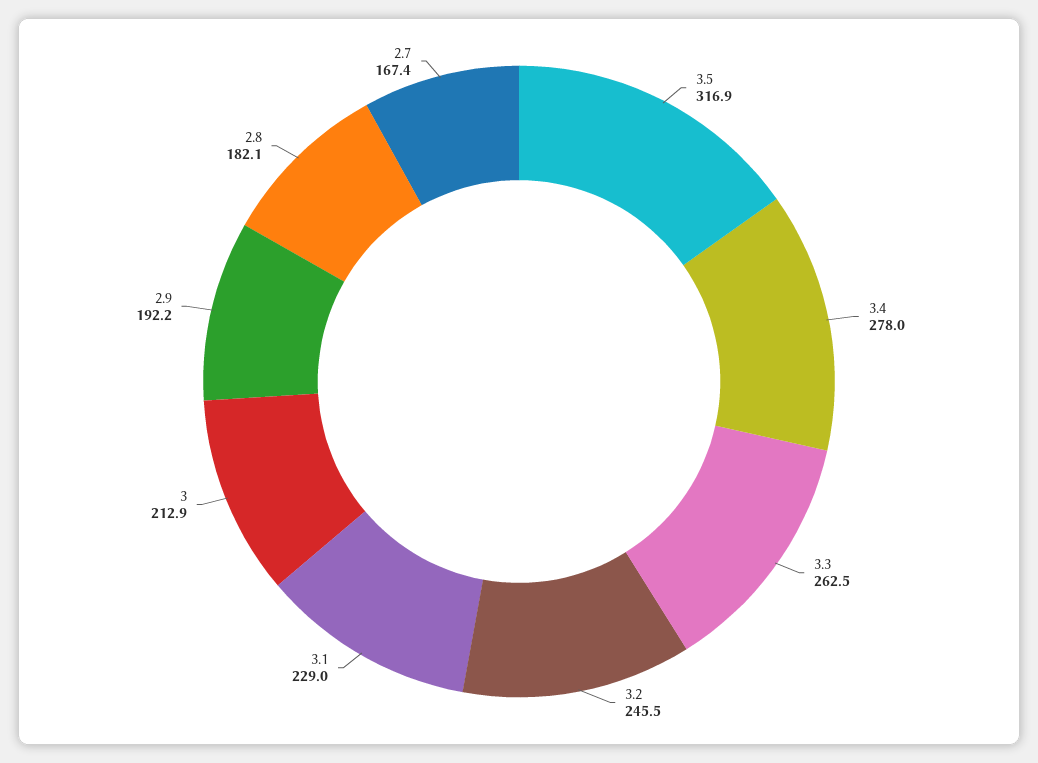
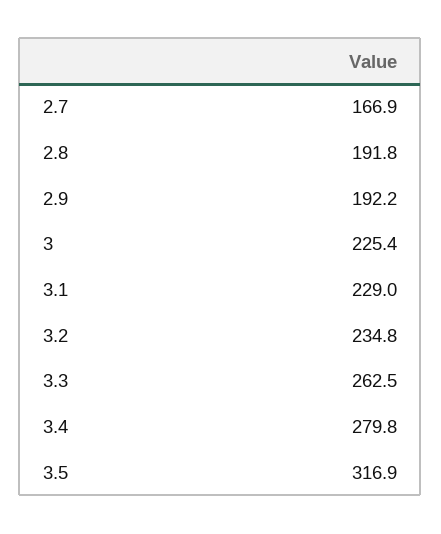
3.4: 278 -> 279.8
3.2: 245.5 -> 234.8
3: 212.9 -> 225.4
2.8: 182.1 -> 191.8
2.7: 167.4 -> 166.9

